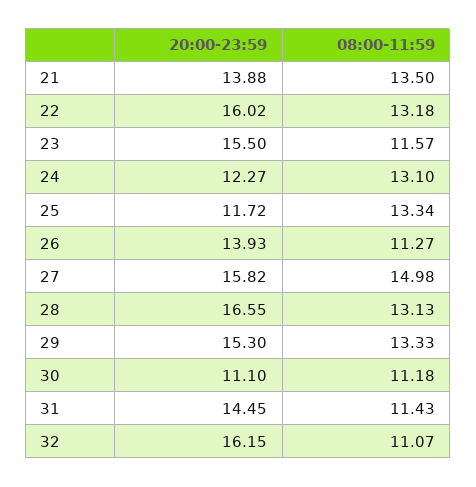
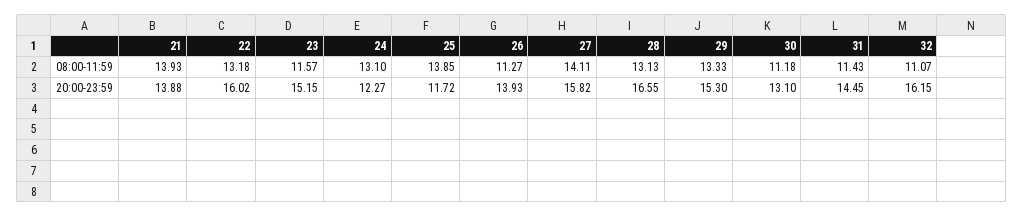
08:00-11:59, 21: 13.5 -> 13.93
20:00-23:59, 23: 15.5 -> 15.15
08:00-11:59, 25: 13.34 -> 13.85
08:00-11:59, 27: 14.98 -> 14.11
20:00-23:59, 30: 11.1 -> 13.1

